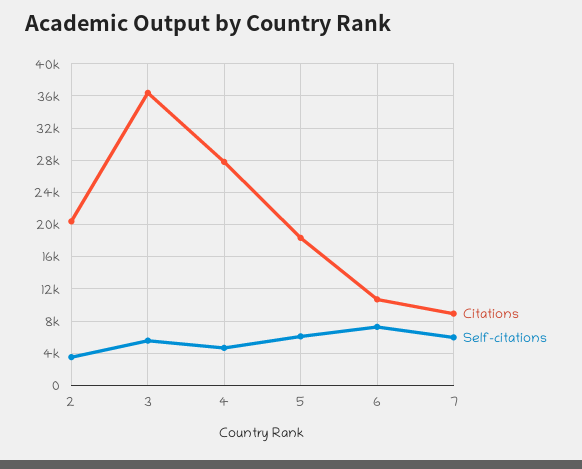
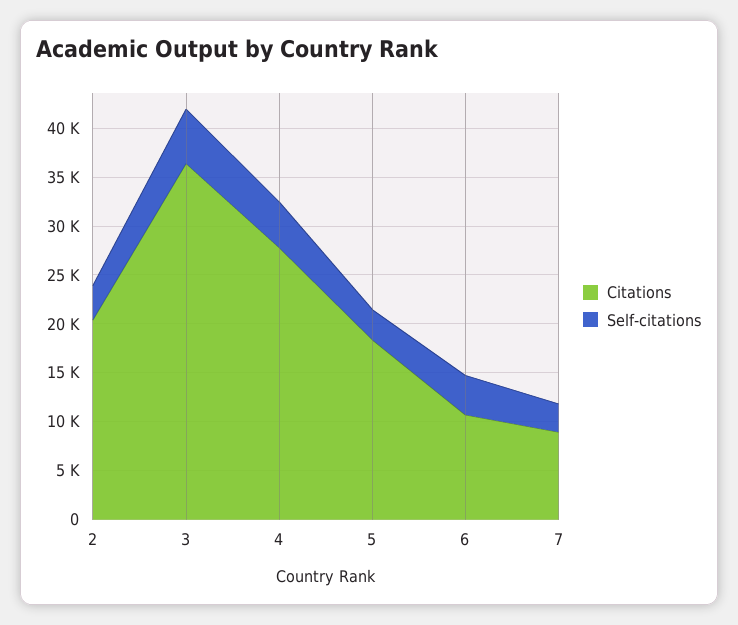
Self-citations, 5: 6000 -> 3000
Self-citations, 6: 7000 -> 4000
Self-citations, 7: 6000 -> 3000

